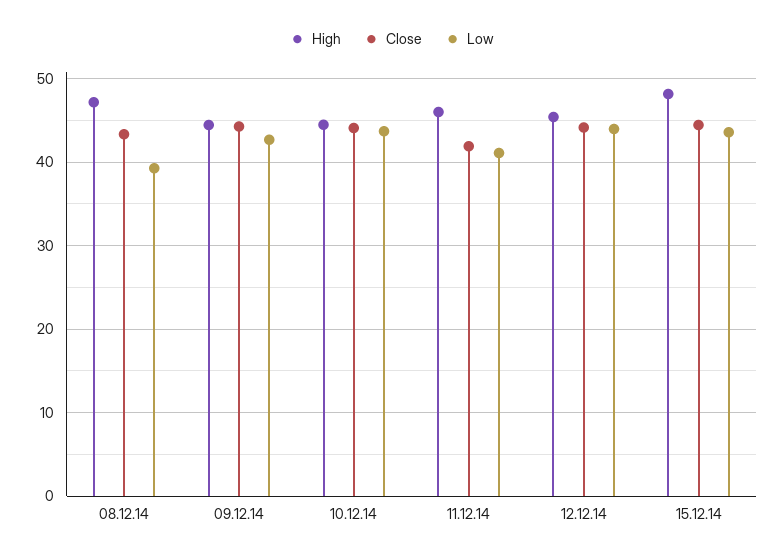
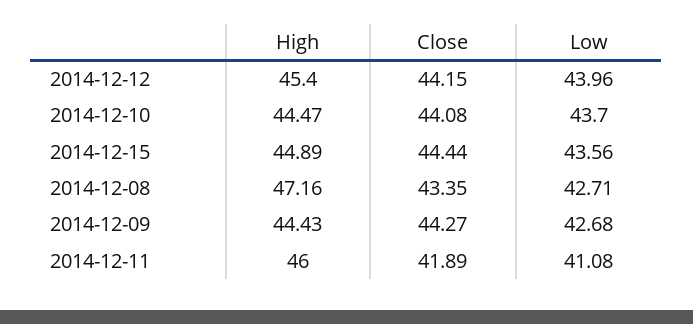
Low, 08.12.14: 39 -> 42.71
High, 15.12.14: 48 -> 44.89

